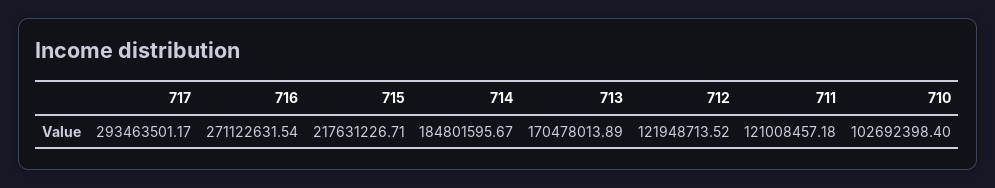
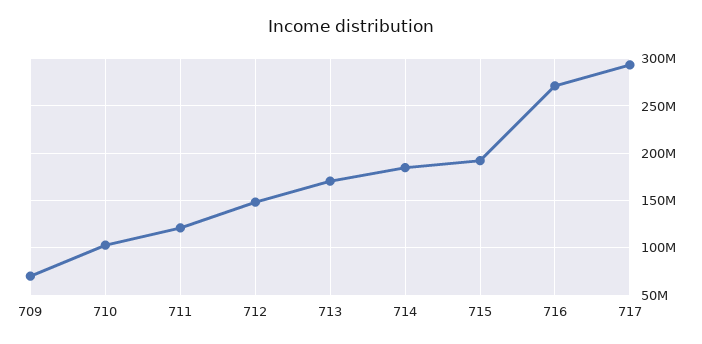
715: 217631226.71 -> 190000000
712: 121948713.52 -> 150000000
709: none -> 70000000

